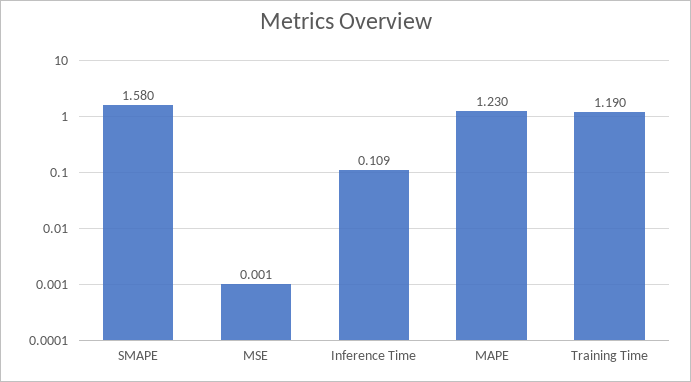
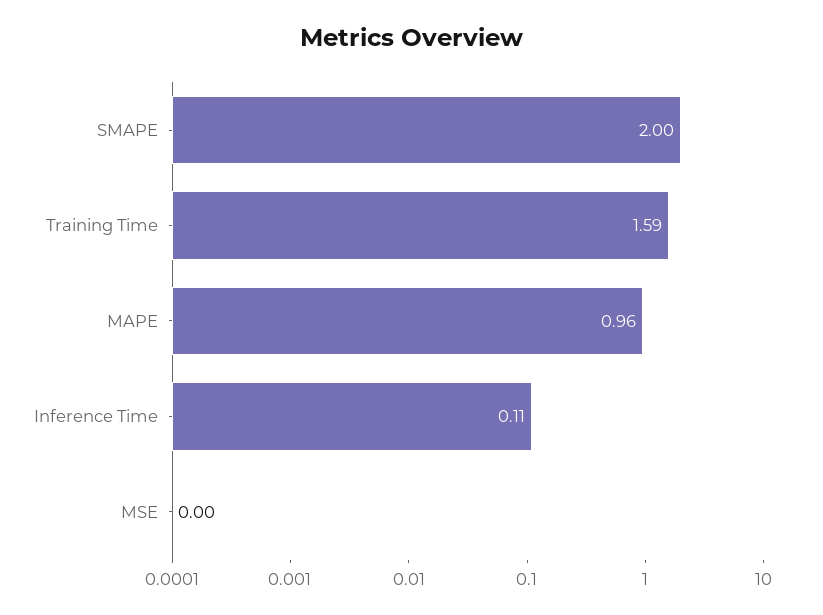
SMAPE: 1.58 -> 2
MAPE: 1.23 -> 0.96
Training Time: 1.19 -> 1.59

